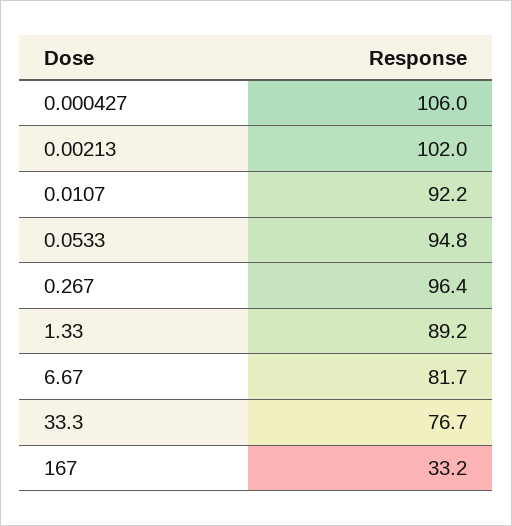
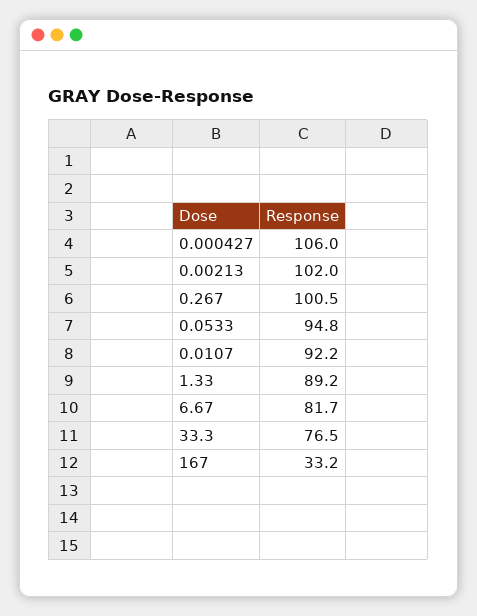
0.267: 96.4 -> 100.5
33.3: 76.7 -> 76.5

